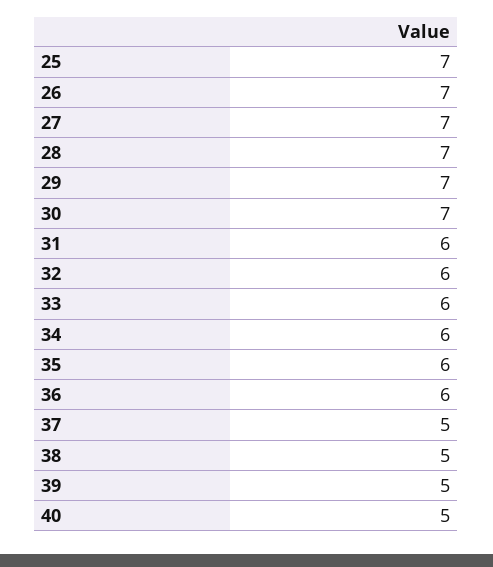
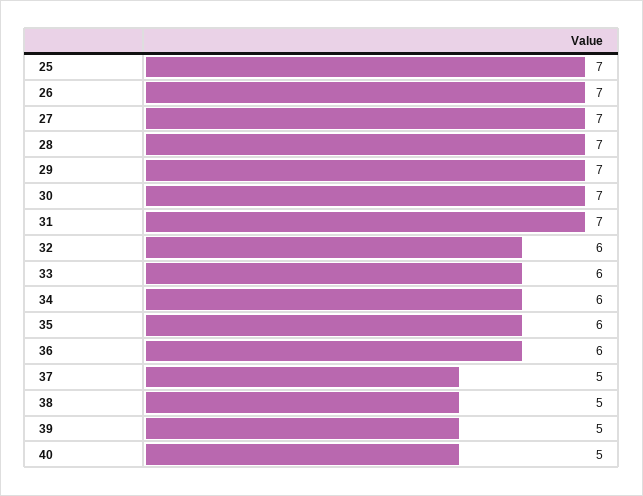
31: 6 -> 7

